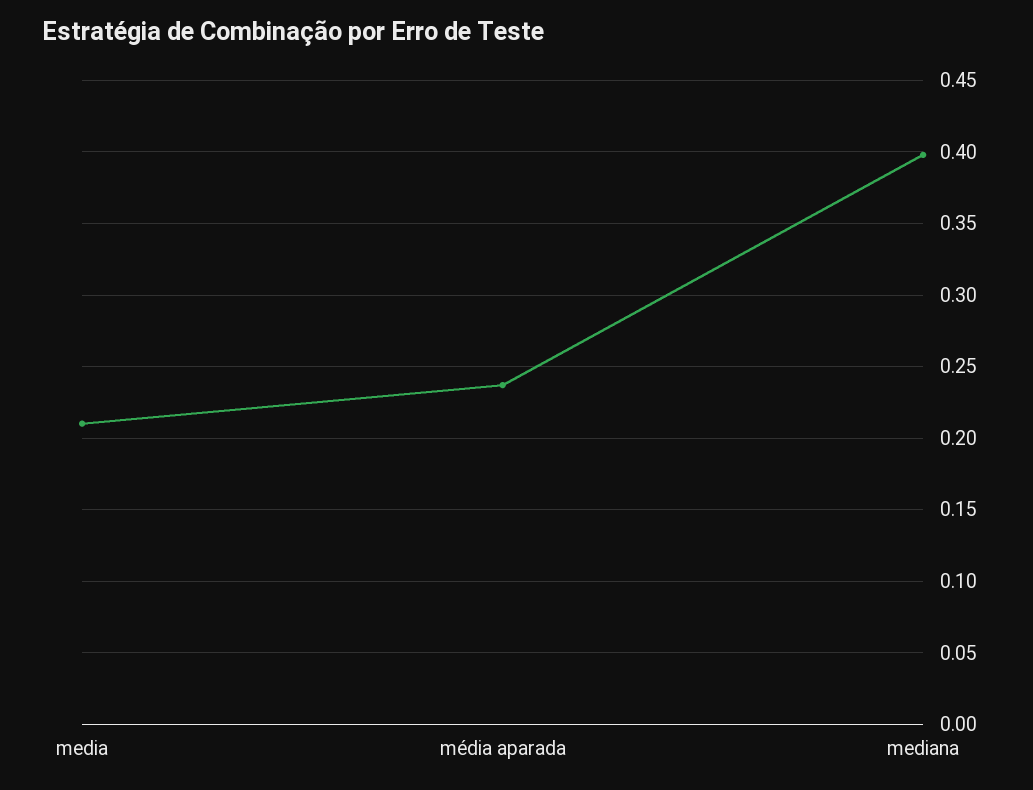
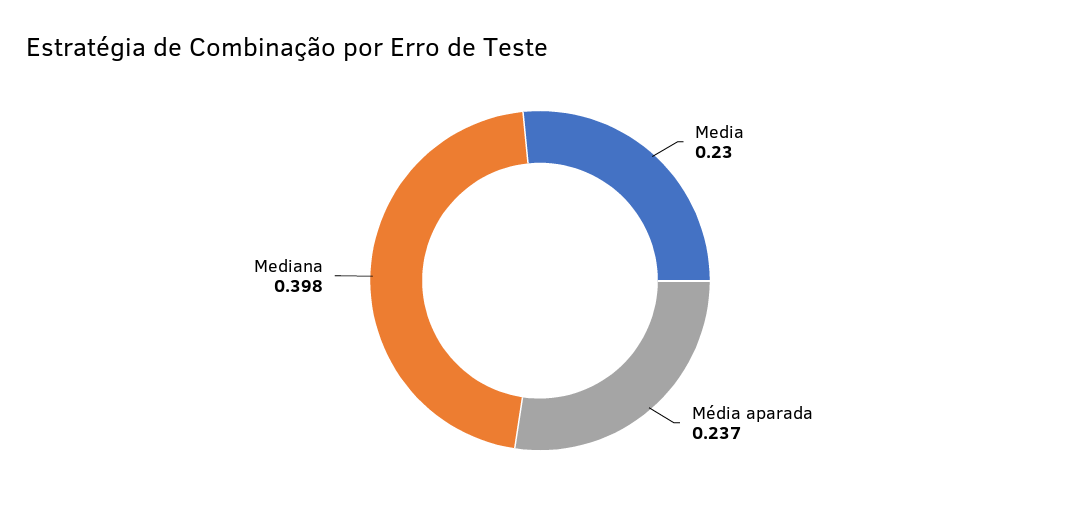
media: 0.21 -> 0.23

